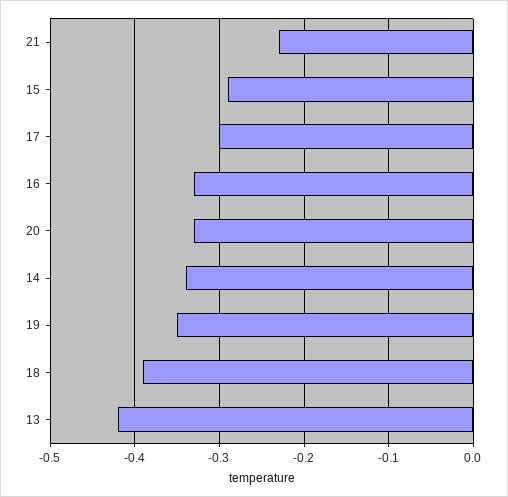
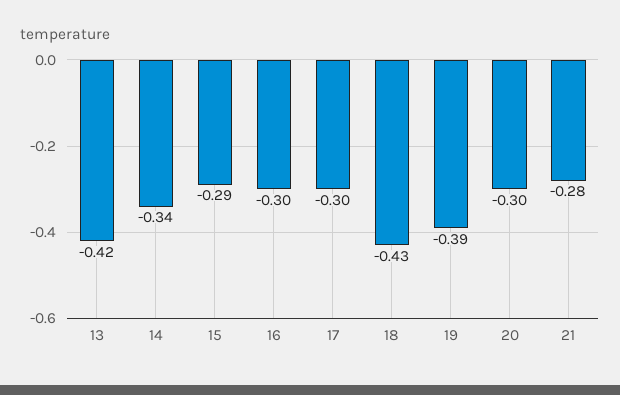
21: -0.23 -> -0.28
16: -0.33 -> -0.3
20: -0.33 -> -0.3
19: -0.35 -> -0.39
18: -0.39 -> -0.43

